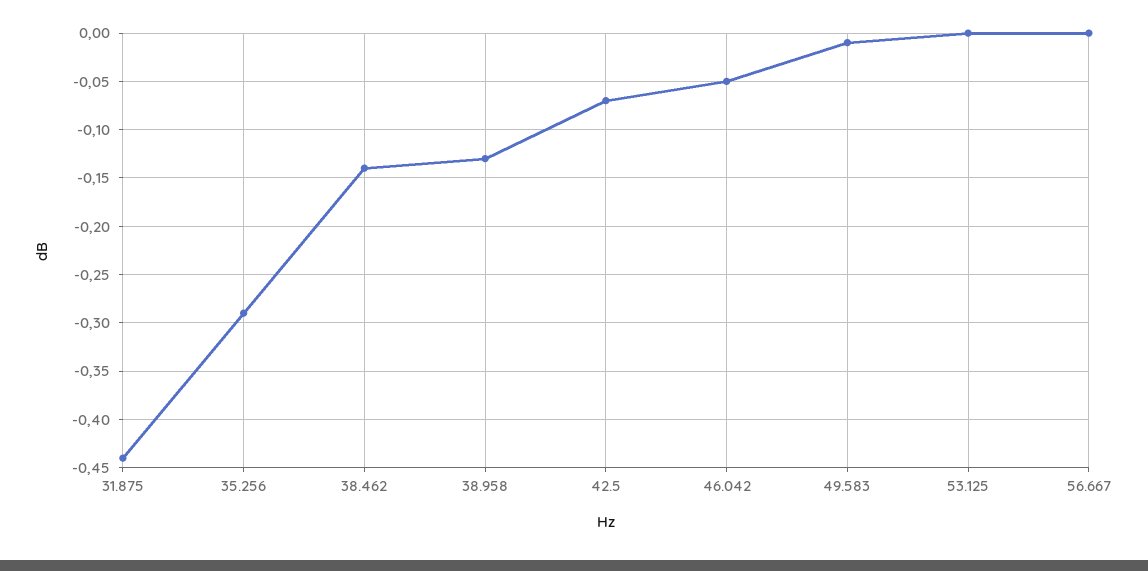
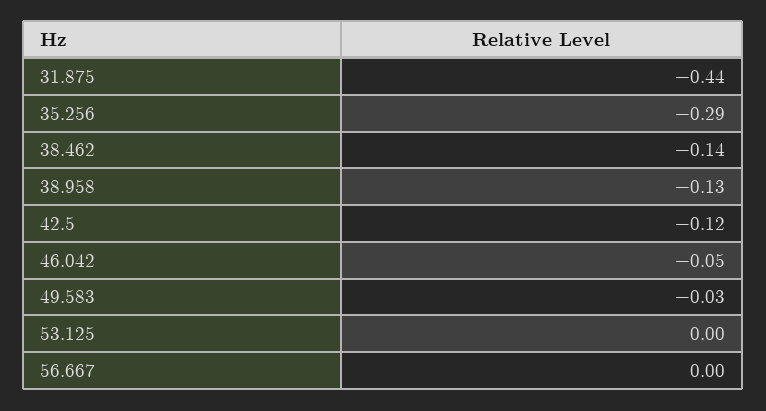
42.5: -0.07 -> -0.12
49.583: -0.01 -> -0.03

